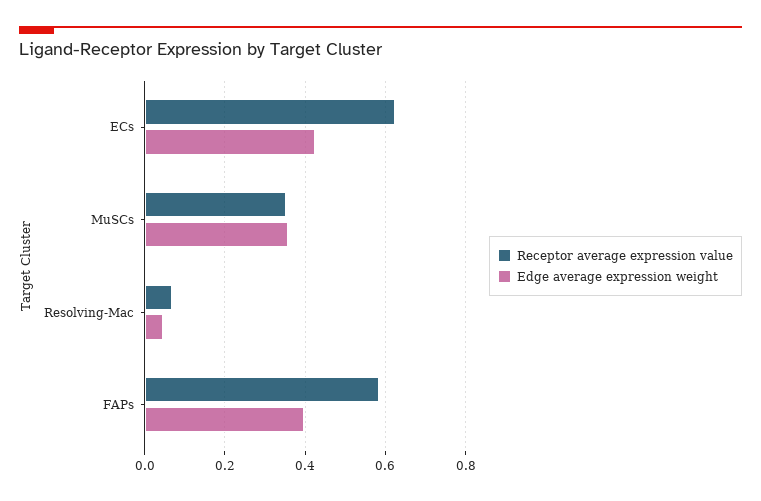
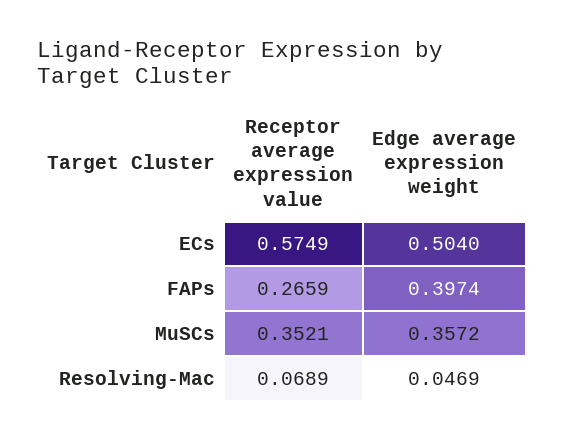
Receptor average expression value, ECs: 0.62 -> 0.5749
Edge average expression weight, ECs: 0.42 -> 0.504
Receptor average expression value, FAPs: 0.58 -> 0.2659

